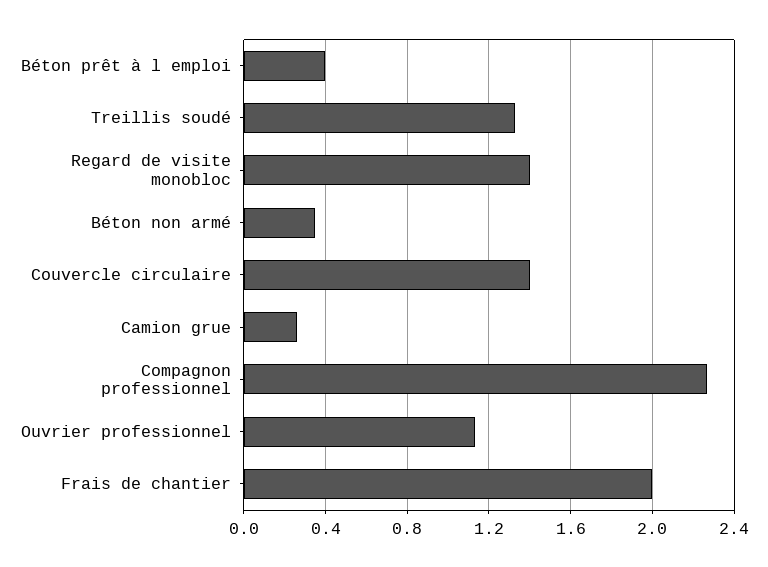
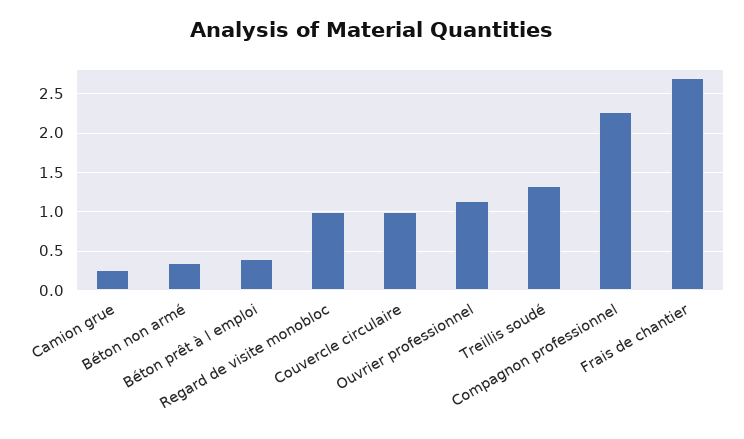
Regard de visite monobloc: 1.4 -> 1
Couvercle circulaire: 1.4 -> 1
Frais de chantier: 2 -> 2.7

